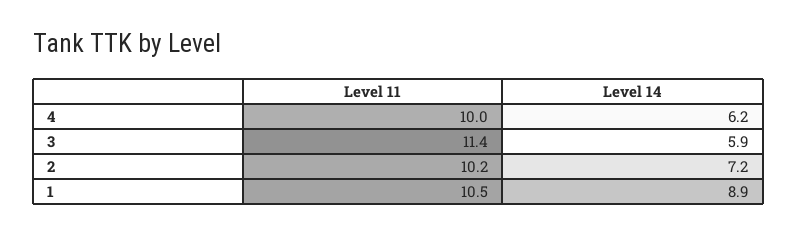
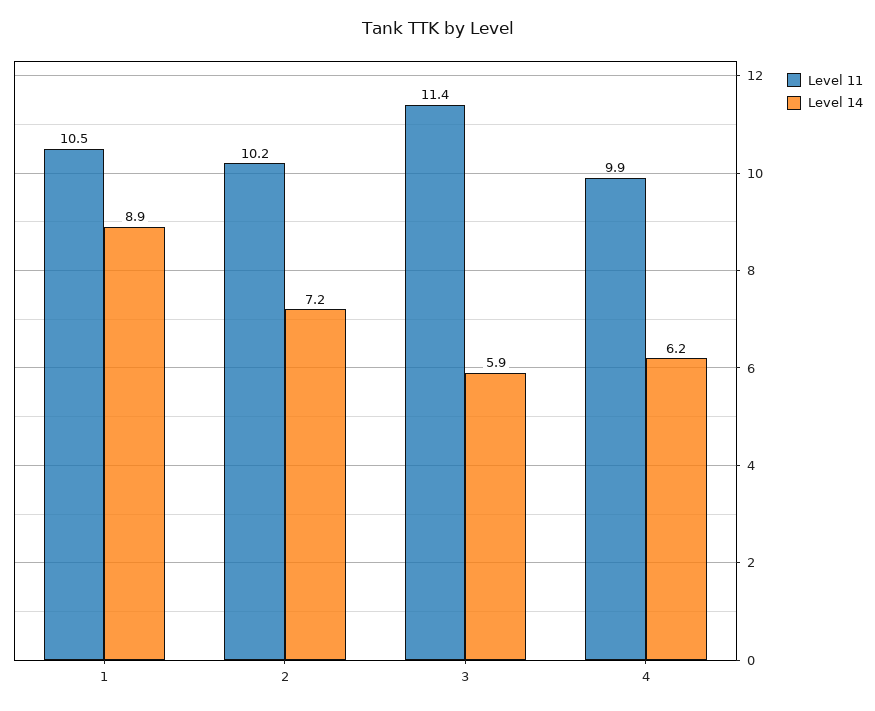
Level 11, 4: 10 -> 9.9

